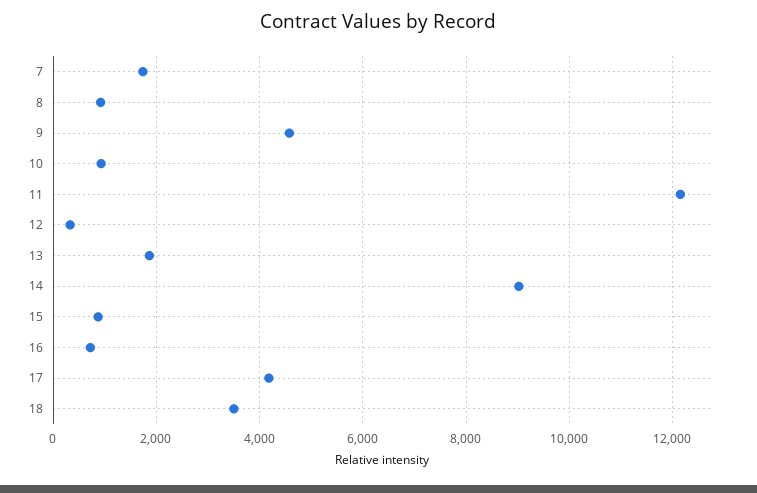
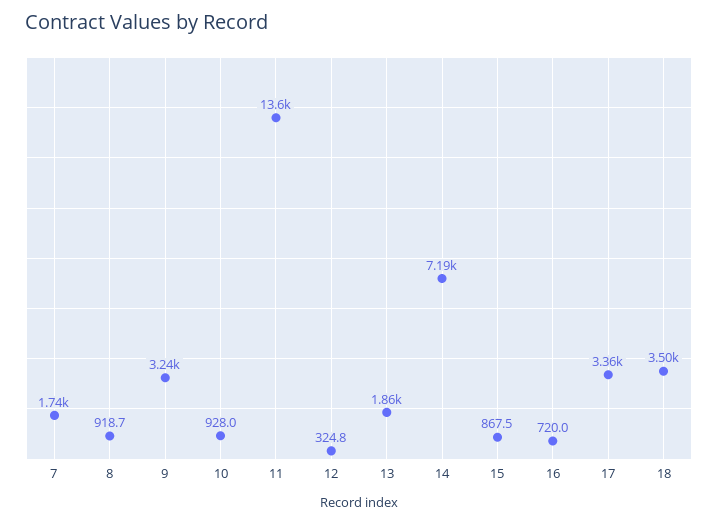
9: 4600 -> 3240
11: 12200 -> 13600
14: 9000 -> 7190
17: 4200 -> 3360

